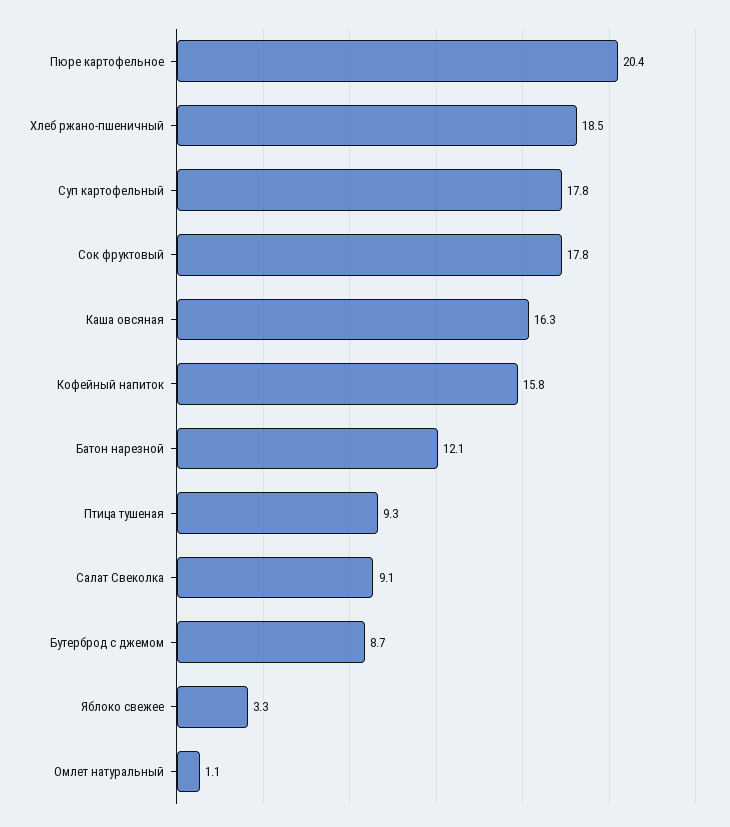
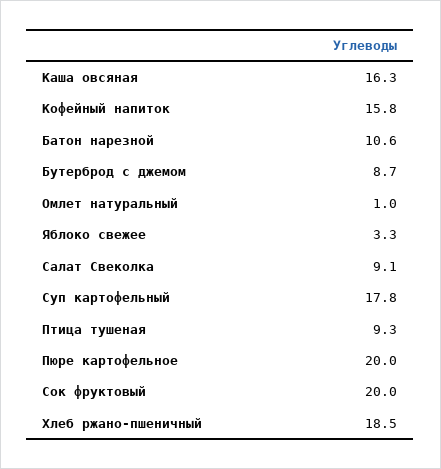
Пюре картофельное: 20.4 -> 20
Сок фруктовый: 17.8 -> 20
Батон нарезной: 12.1 -> 10.6
Омлет натуральный: 1.1 -> 1

